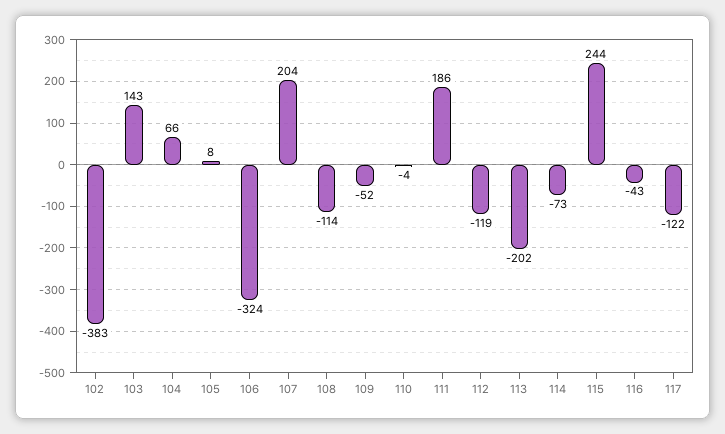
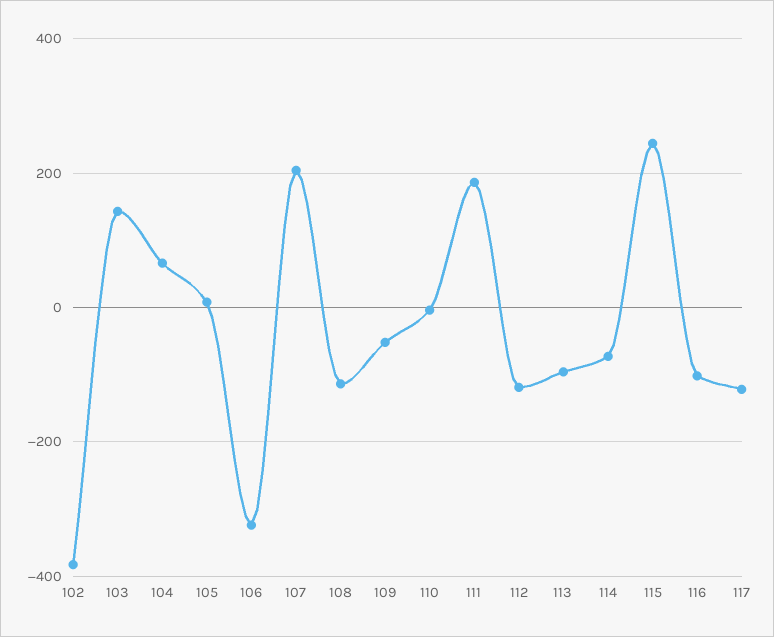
113: -202 -> -100
116: -43 -> -100

